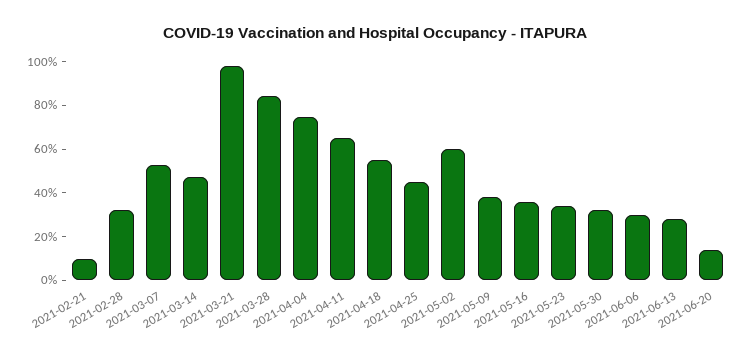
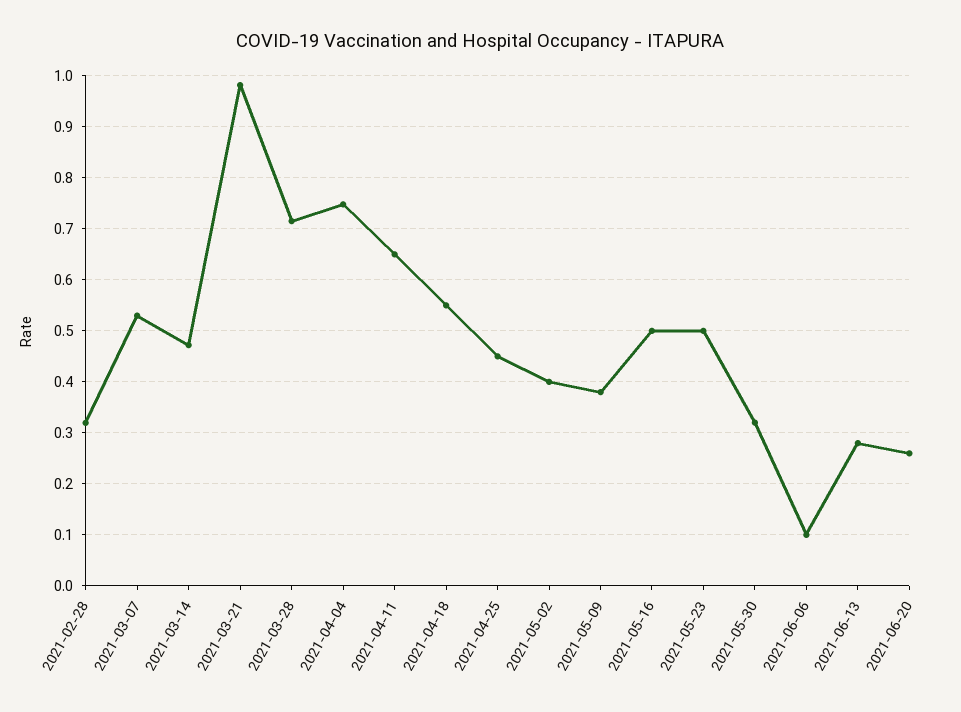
2021-02-21: 0.1 -> none
2021-03-28: 0.85 -> 0.72
2021-05-02: 0.6 -> 0.4
2021-05-16: 0.35 -> 0.5
2021-05-23: 0.35 -> 0.5
2021-06-06: 0.3 -> 0.1
2021-06-20: 0.15 -> 0.26

